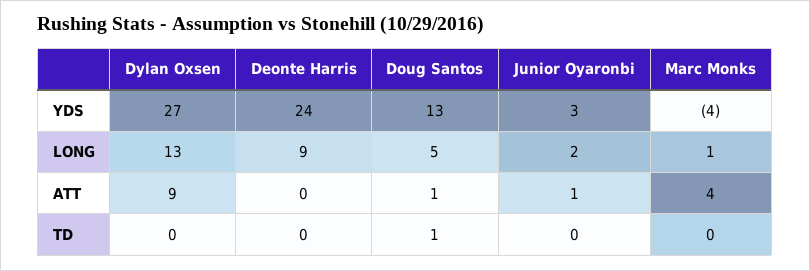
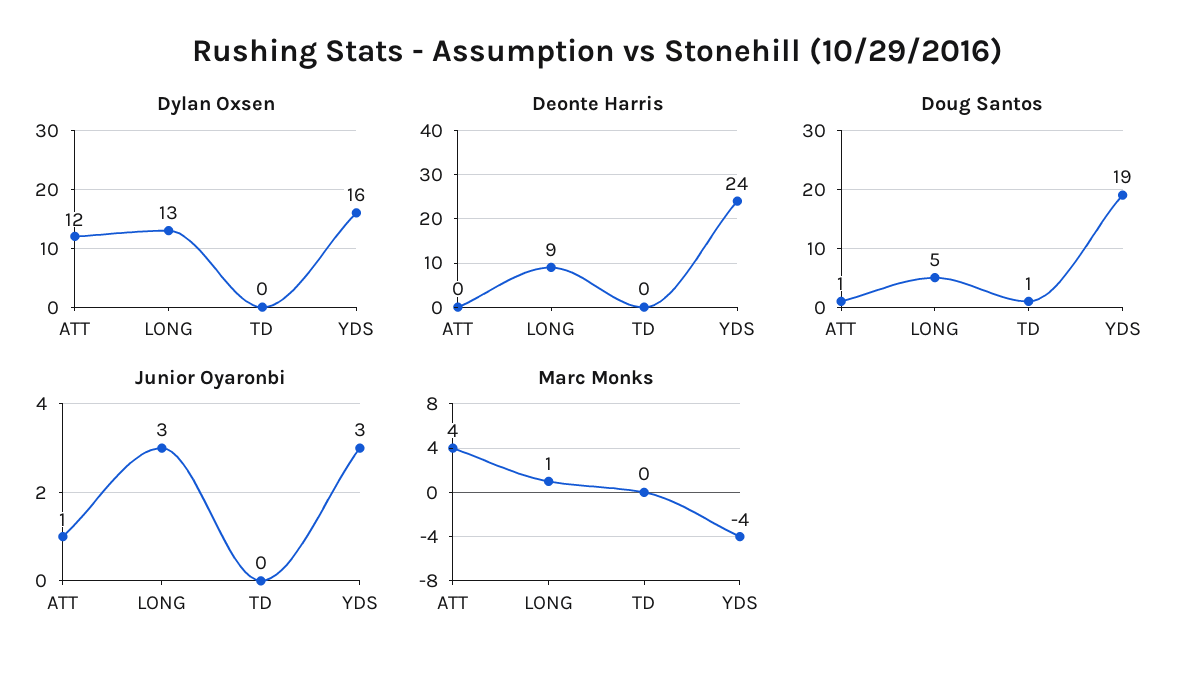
Dylan Oxsen, YDS: 27 -> 16
Doug Santos, YDS: 13 -> 19
Junior Oyaronbi, LONG: 2 -> 3
Dylan Oxsen, ATT: 9 -> 12

